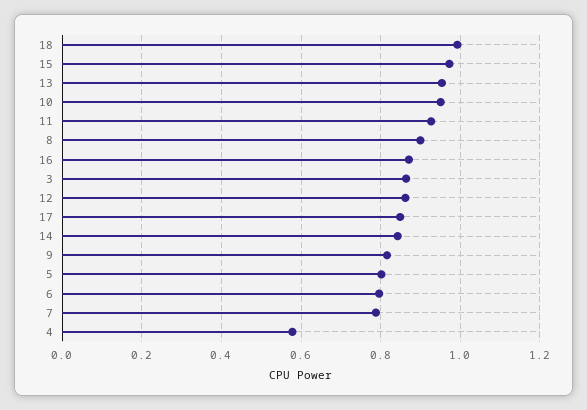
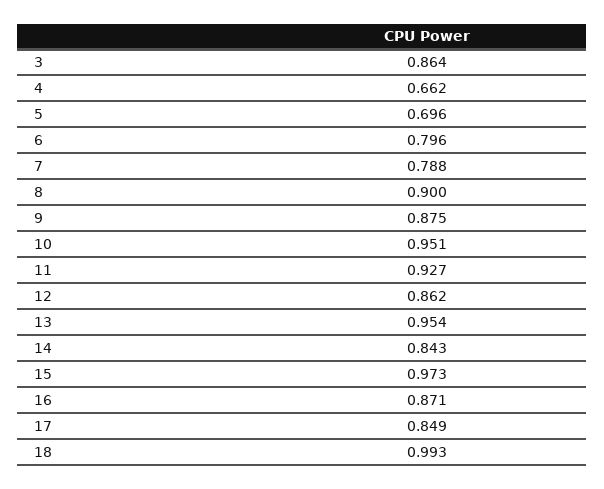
9: 0.82 -> 0.875
5: 0.8 -> 0.696
4: 0.58 -> 0.662

